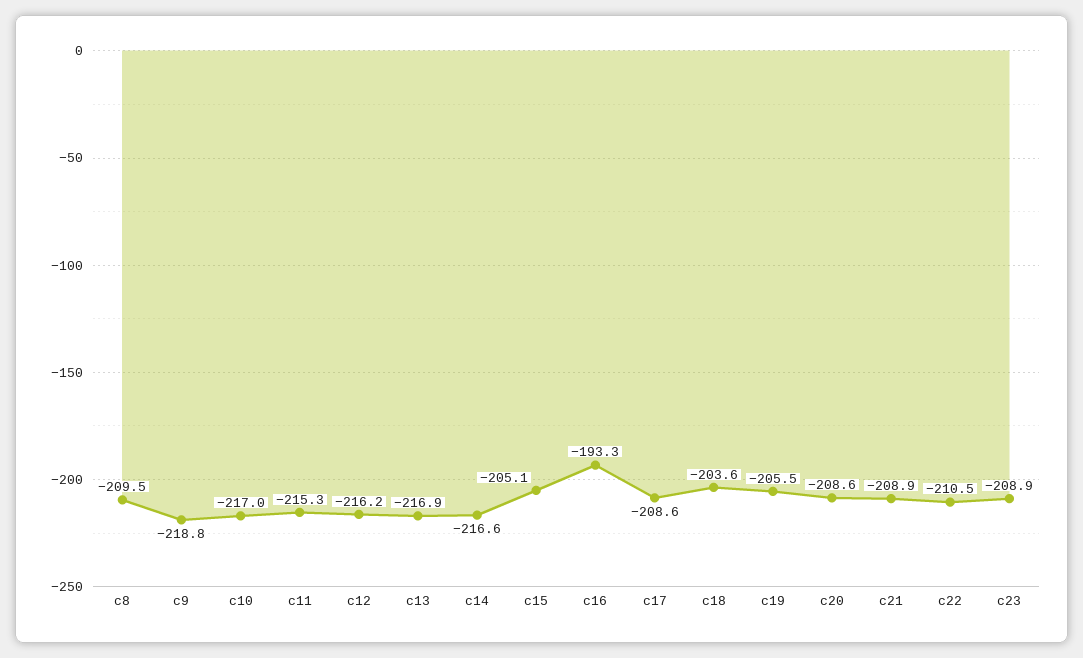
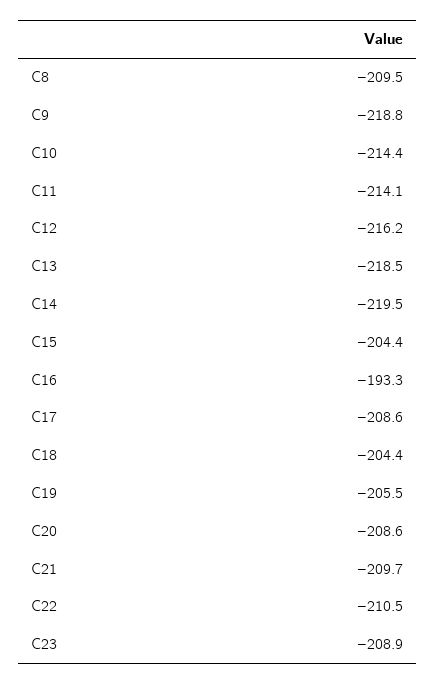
c10: -217 -> -214.4
c11: -215.3 -> -214.1
c13: -216.9 -> -218.5
c14: -216.6 -> -219.5
c15: -205.1 -> -204.4
c18: -203.6 -> -204.4
c21: -208.9 -> -209.7

